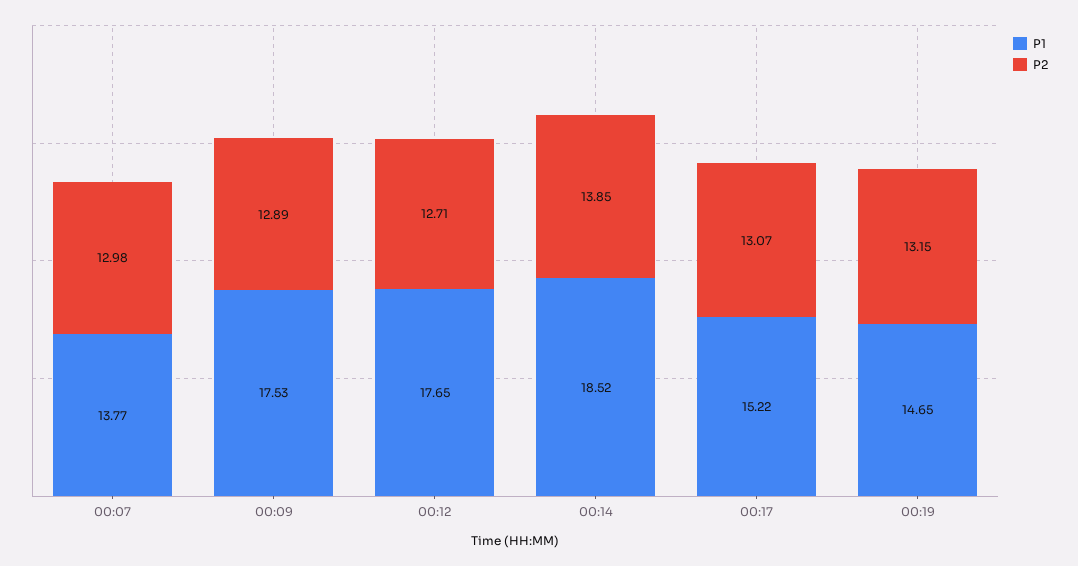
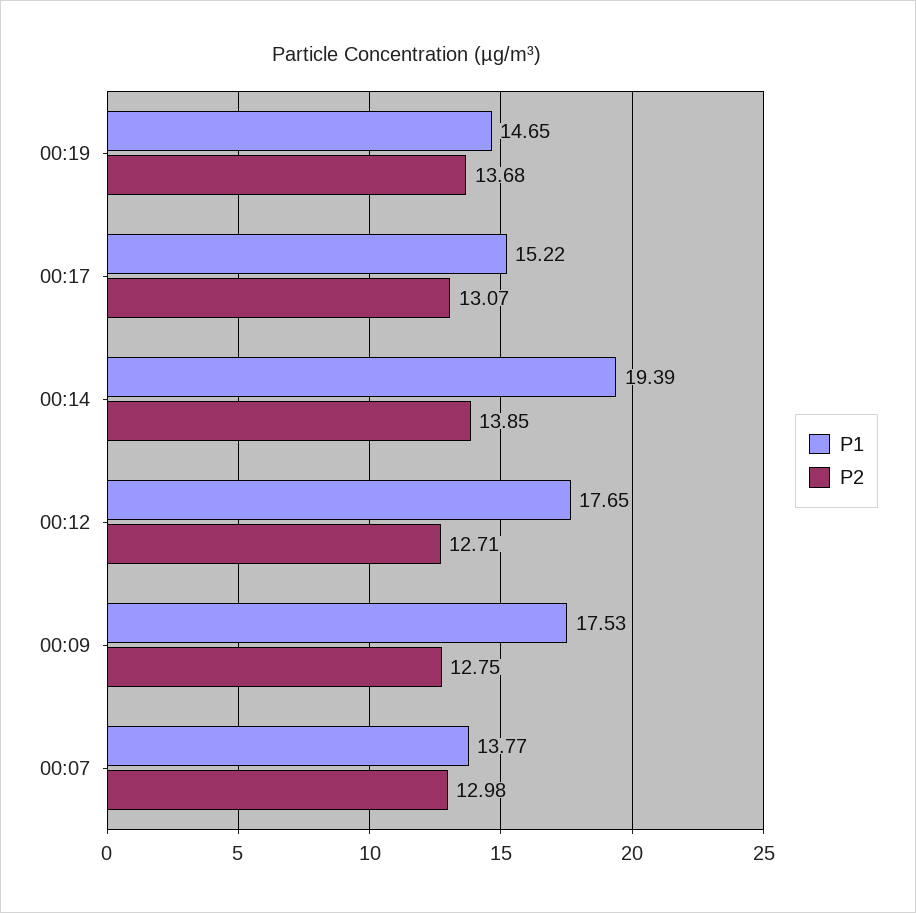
P2, 00:09: 12.89 -> 12.75
P1, 00:14: 18.52 -> 19.39
P2, 00:19: 13.15 -> 13.68

